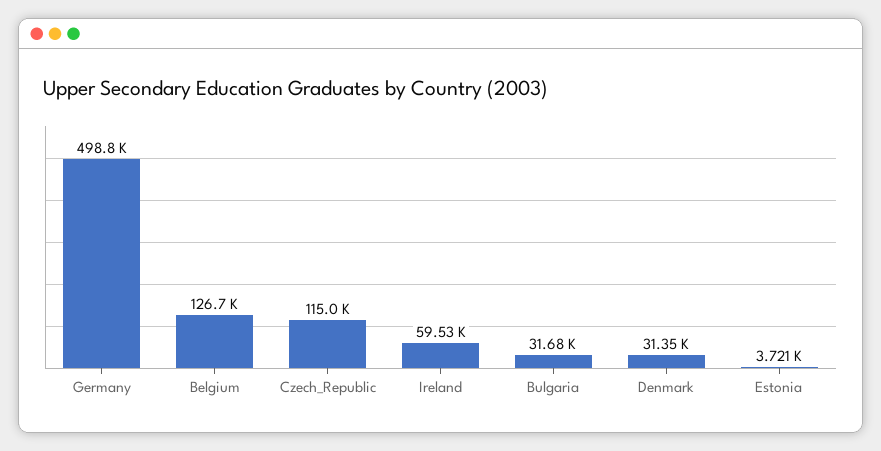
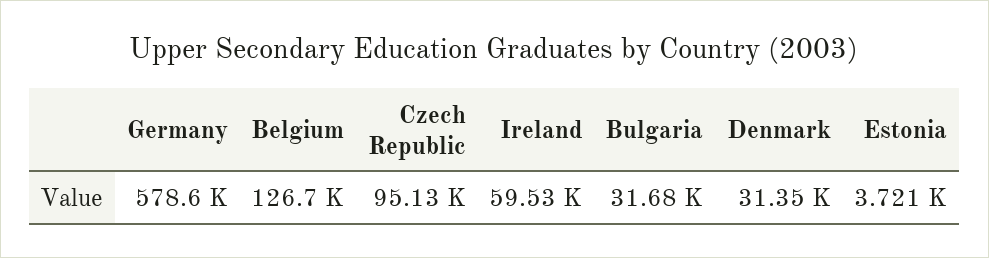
Germany: 498800 -> 578600
Czech_Republic: 115000 -> 95130

